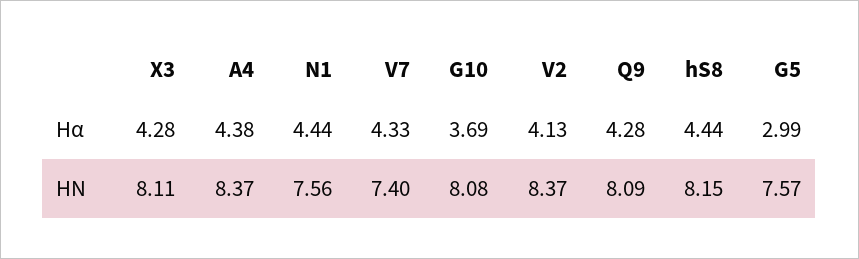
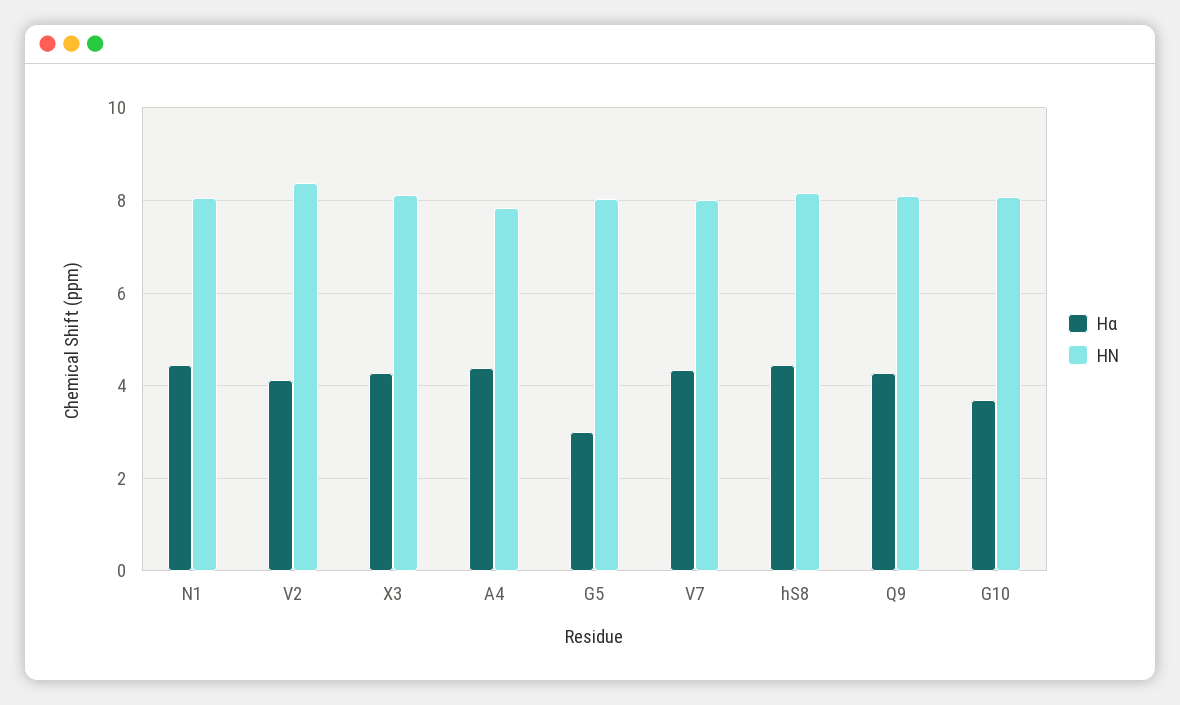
HN, A4: 8.37 -> 7.8
HN, N1: 7.56 -> 8
HN, V7: 7.4 -> 8
HN, G5: 7.57 -> 8

